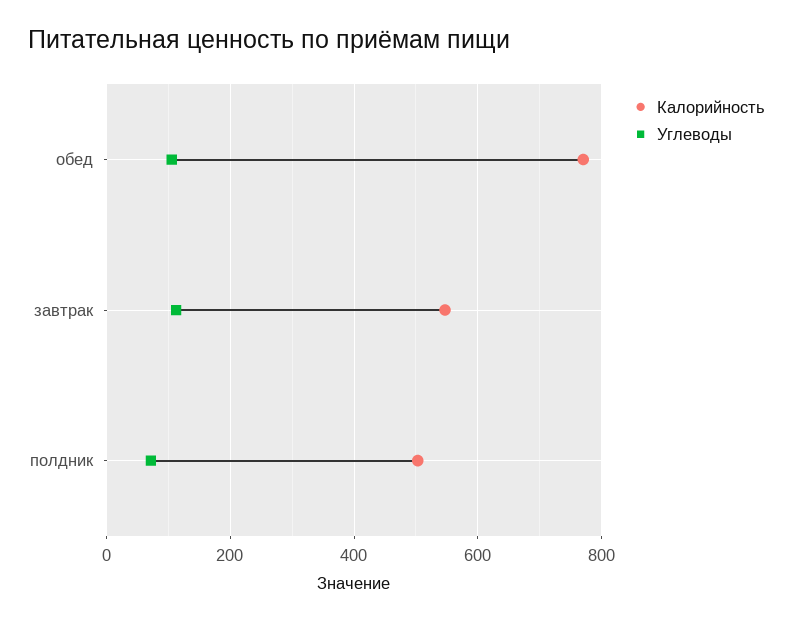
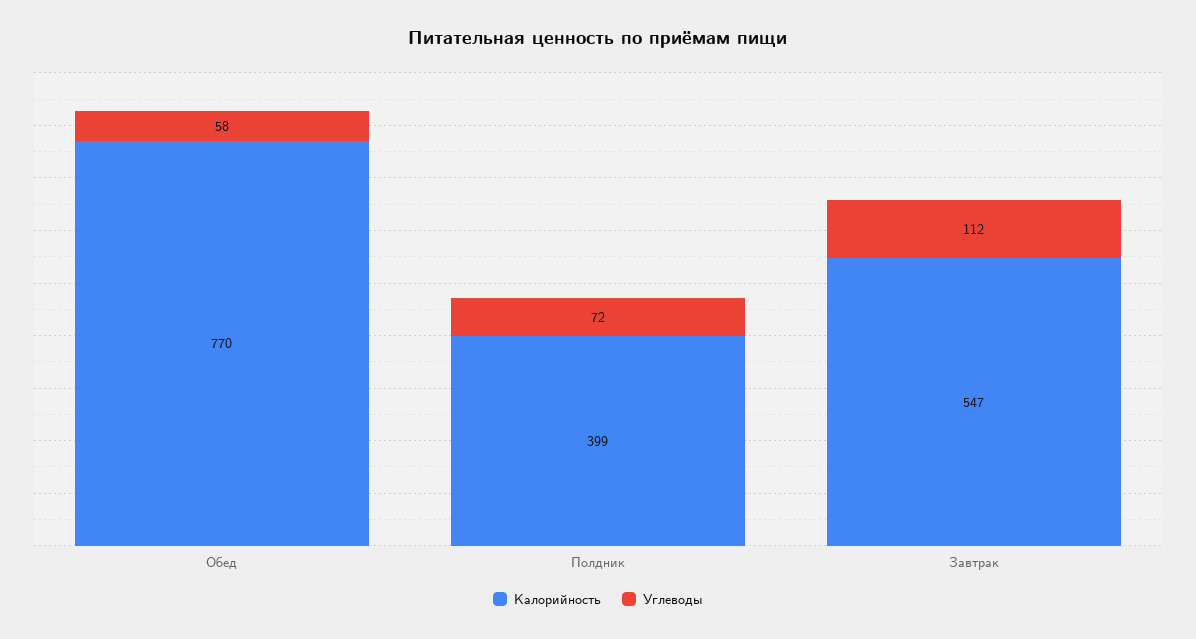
Углеводы, обед: 100 -> 58
Калорийность, полдник: 500 -> 399

